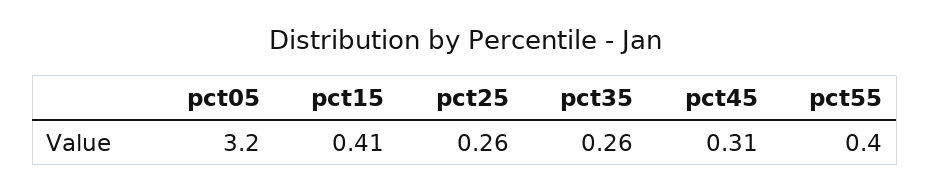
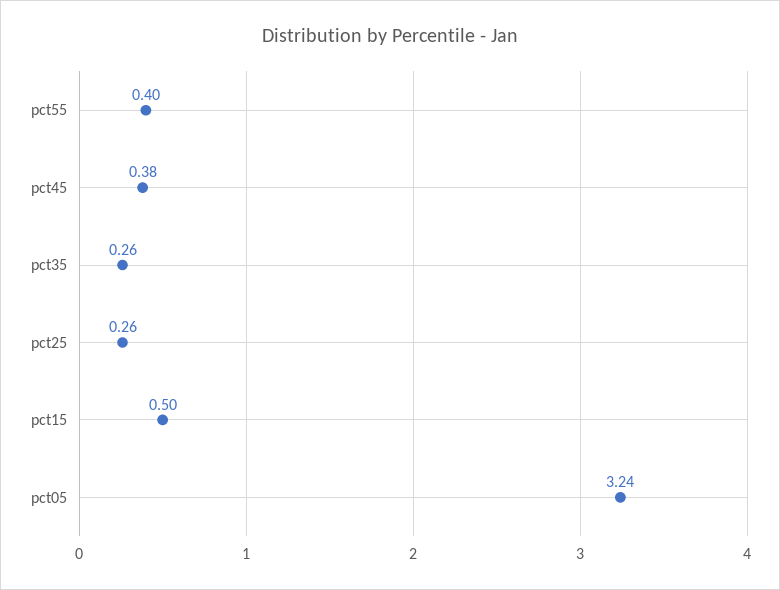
pct05: 3.2 -> 3.24
pct15: 0.41 -> 0.5
pct45: 0.31 -> 0.38

